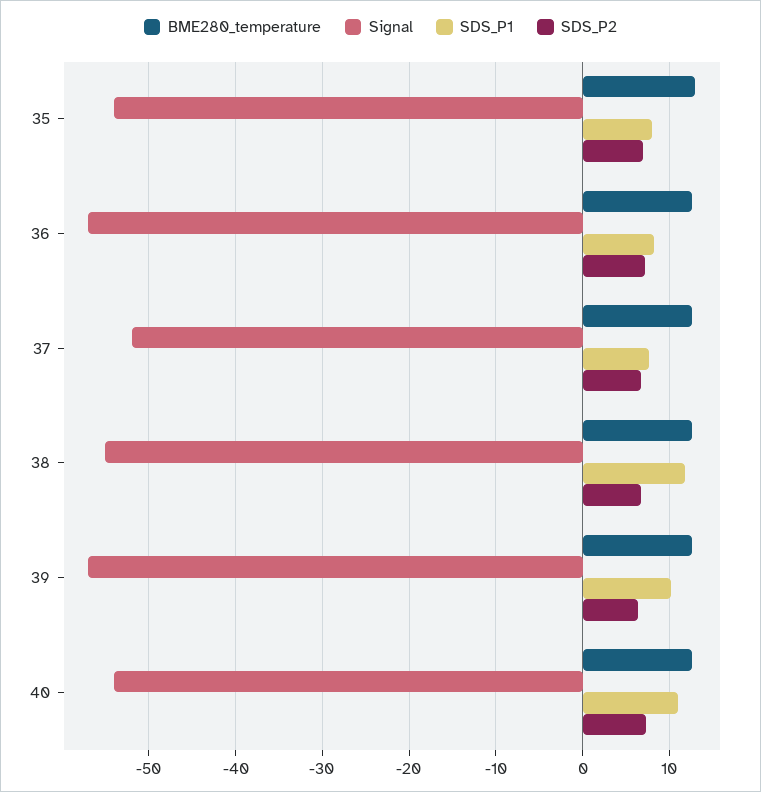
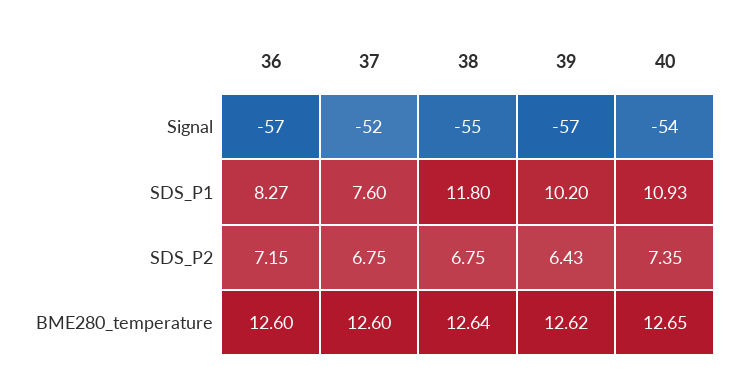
BME280_temperature, 35: 13 -> none
Signal, 35: -54 -> none
SDS_P1, 35: 8 -> none
SDS_P2, 35: 7 -> none

